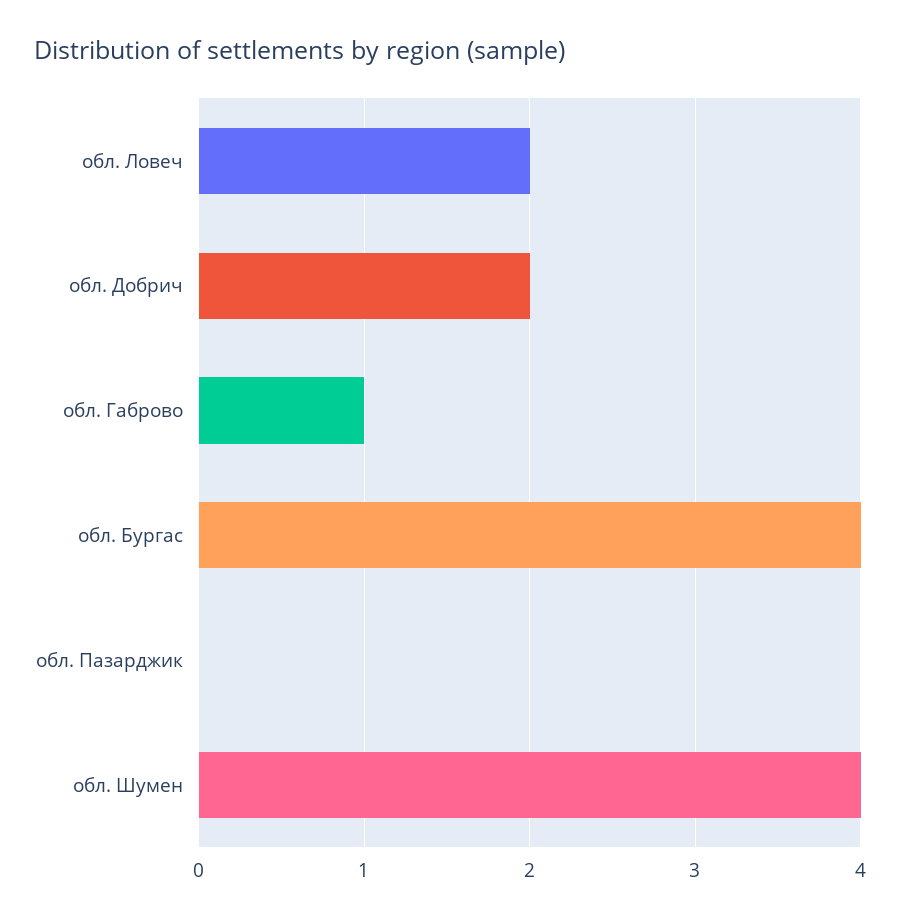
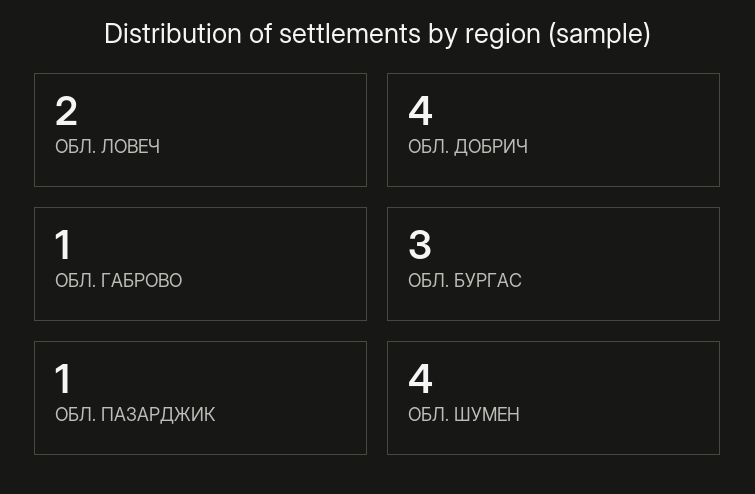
обл. Добрич: 2 -> 4
обл. Бургас: 4 -> 3
обл. Пазарджик: 0 -> 1

